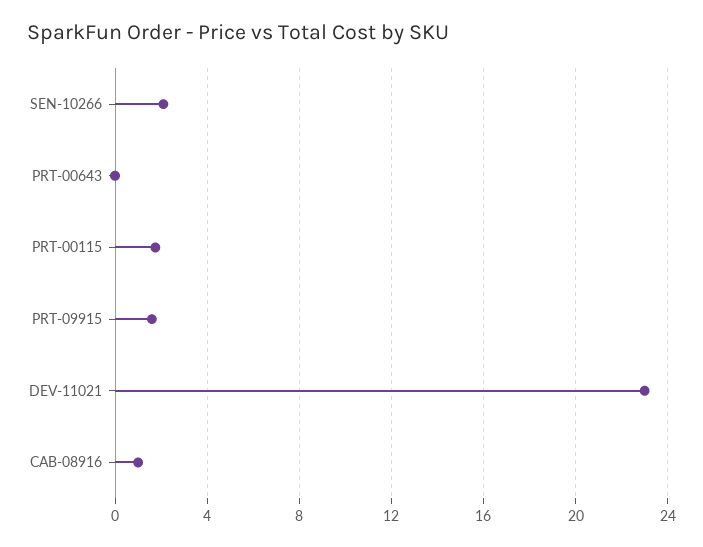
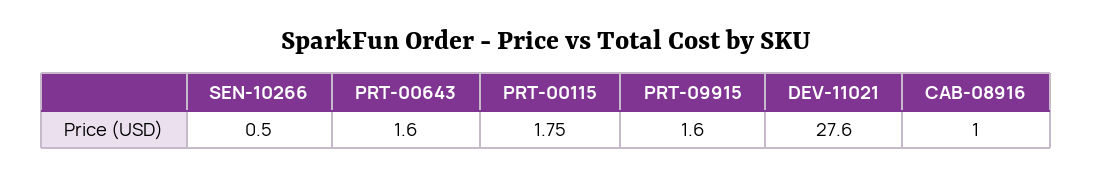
SEN-10266: 2 -> 0.5
PRT-00643: 0 -> 1.6
DEV-11021: 23 -> 27.6

